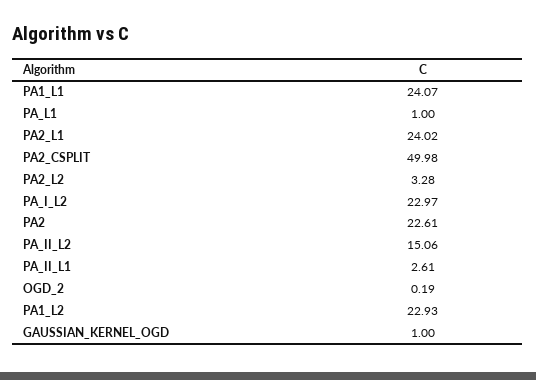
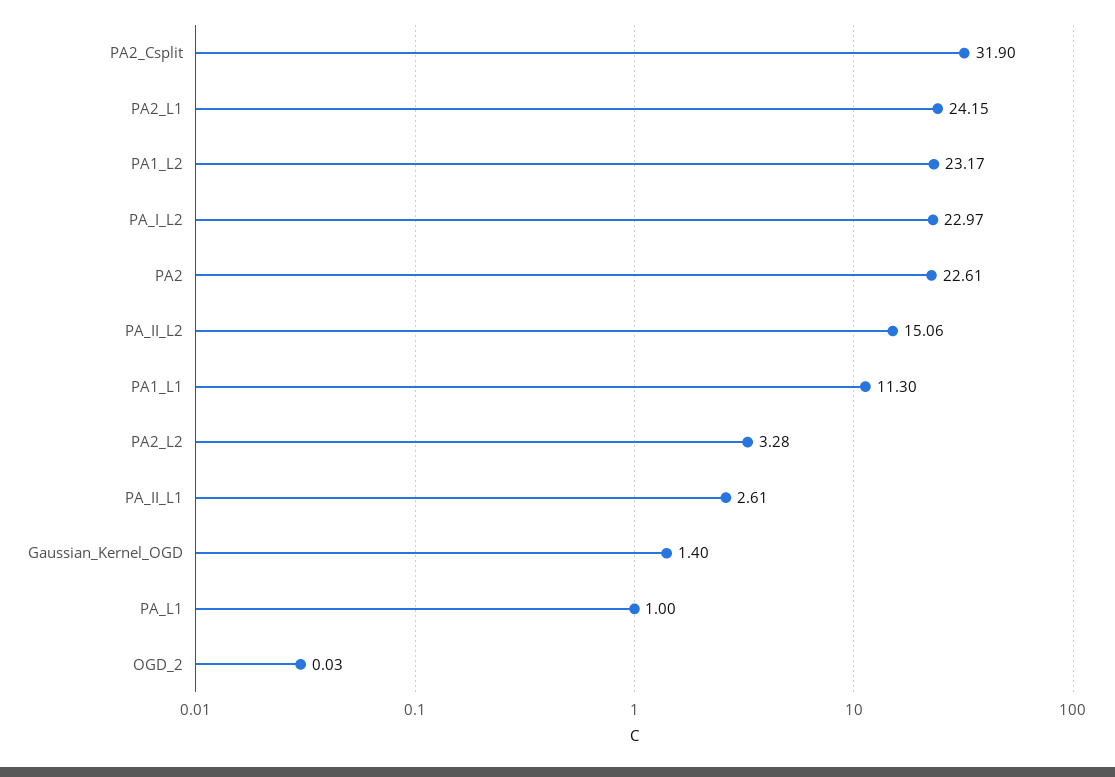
PA1_L1: 24.07 -> 11.3
PA2_L1: 24.02 -> 24.15
PA2_CSPLIT: 49.98 -> 31.9
OGD_2: 0.19 -> 0.03
PA1_L2: 22.93 -> 23.17
GAUSSIAN_KERNEL_OGD: 1 -> 1.4

